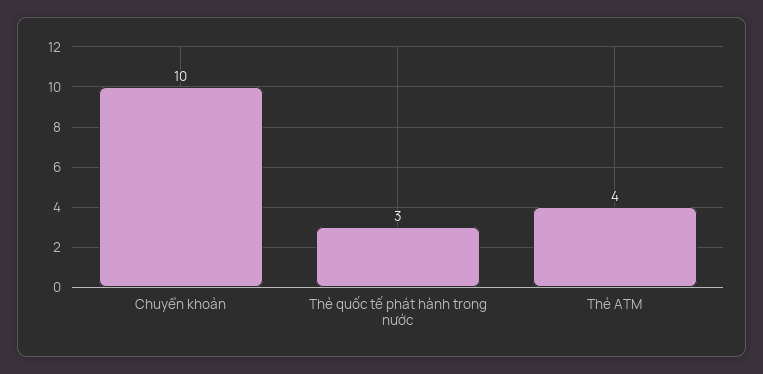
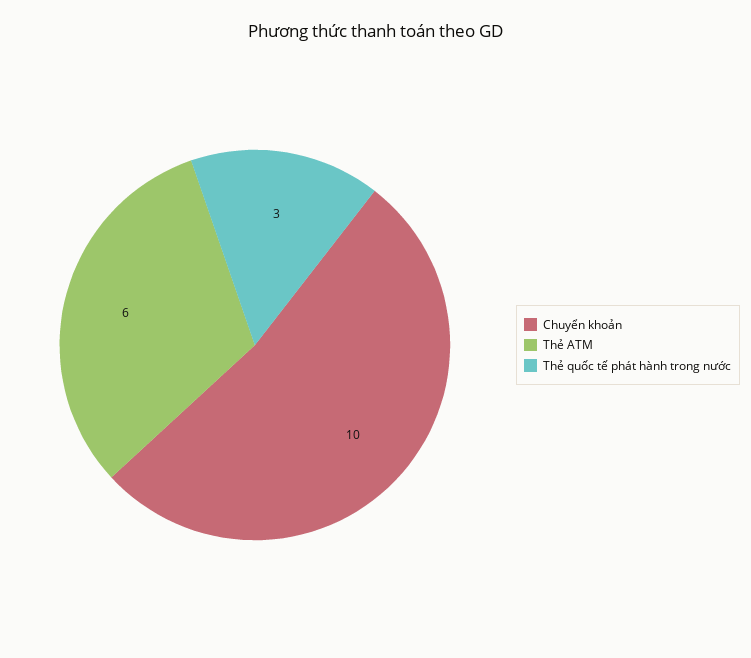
Thẻ ATM: 4 -> 6

